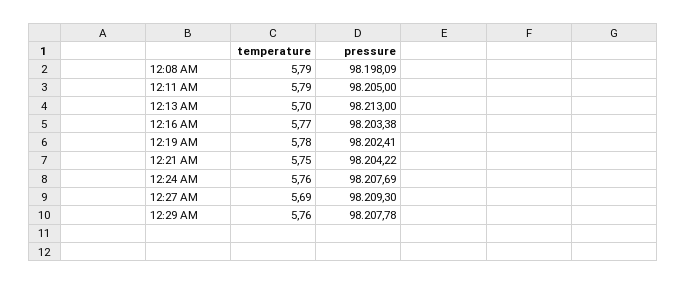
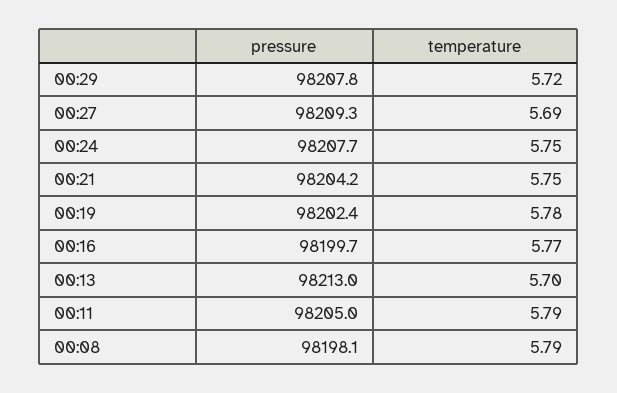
pressure, 12:16 AM: 98203.38 -> 98199.7
temperature, 12:24 AM: 5.76 -> 5.75
temperature, 12:29 AM: 5.76 -> 5.72

